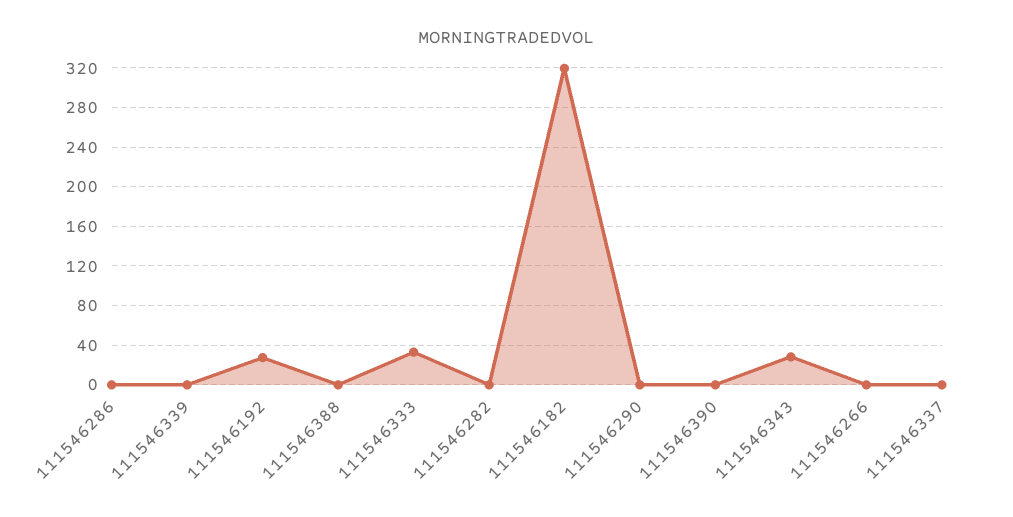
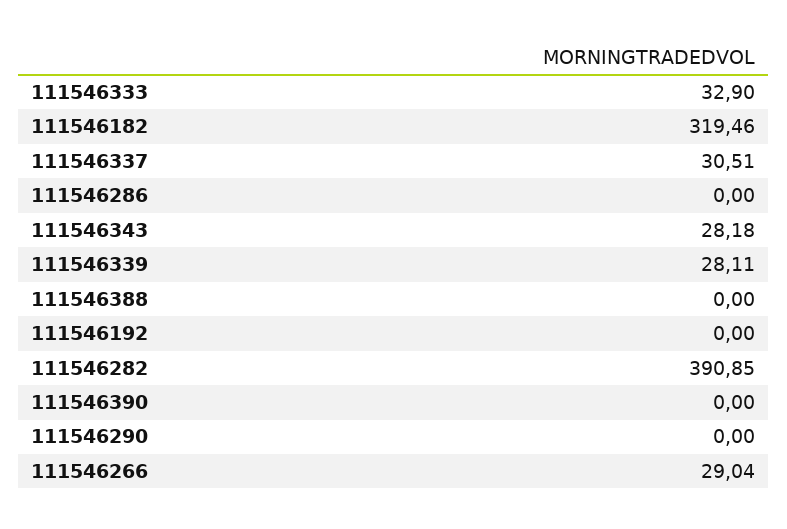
111546339: 0 -> 28.11
111546192: 30 -> 0
111546282: 0 -> 390.85
111546266: 0 -> 29.04
111546337: 0 -> 30.51

